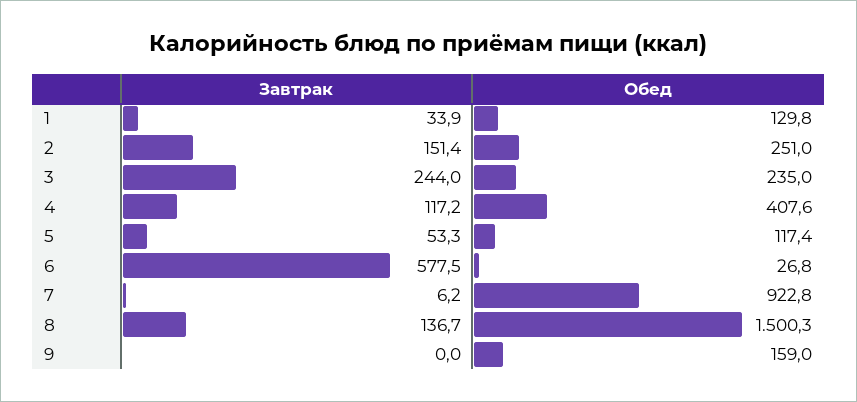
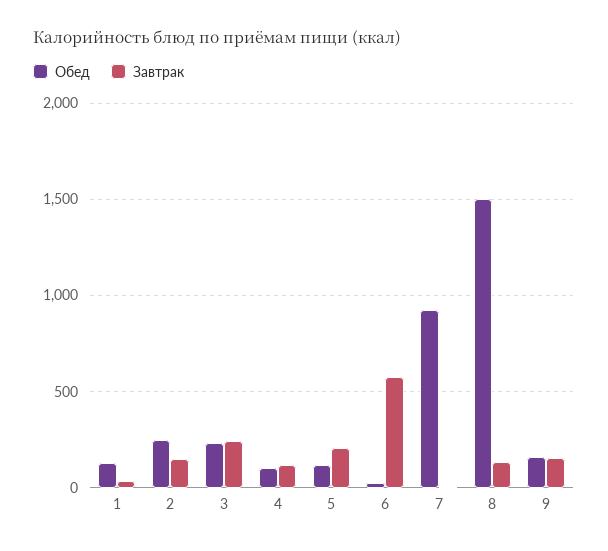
Обед, 4: 407.6 -> 100
Завтрак, 5: 53.3 -> 200
Завтрак, 9: 0 -> 150

